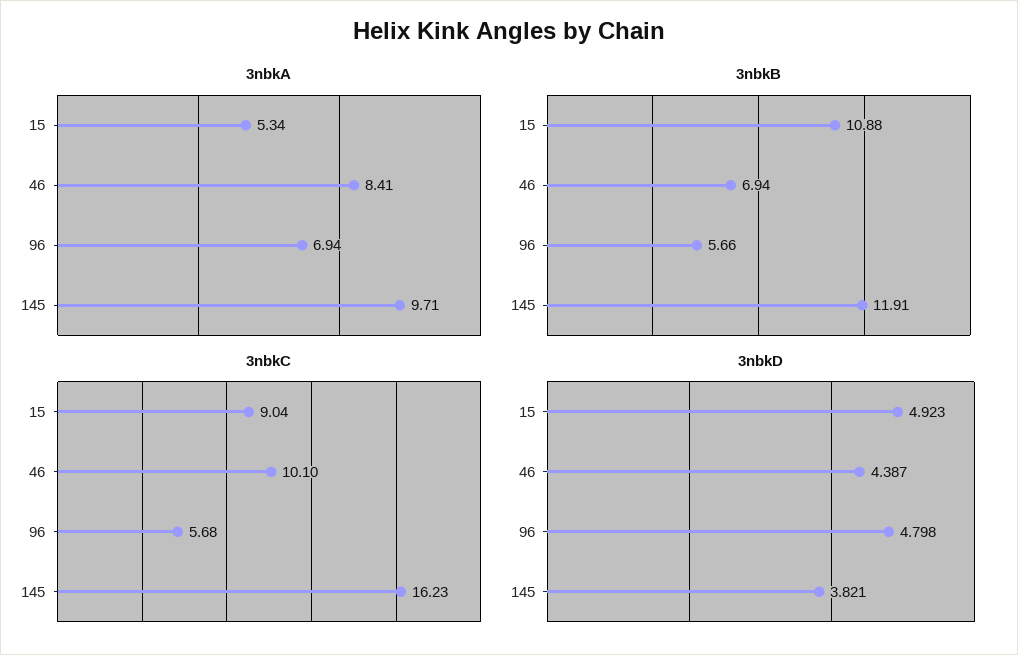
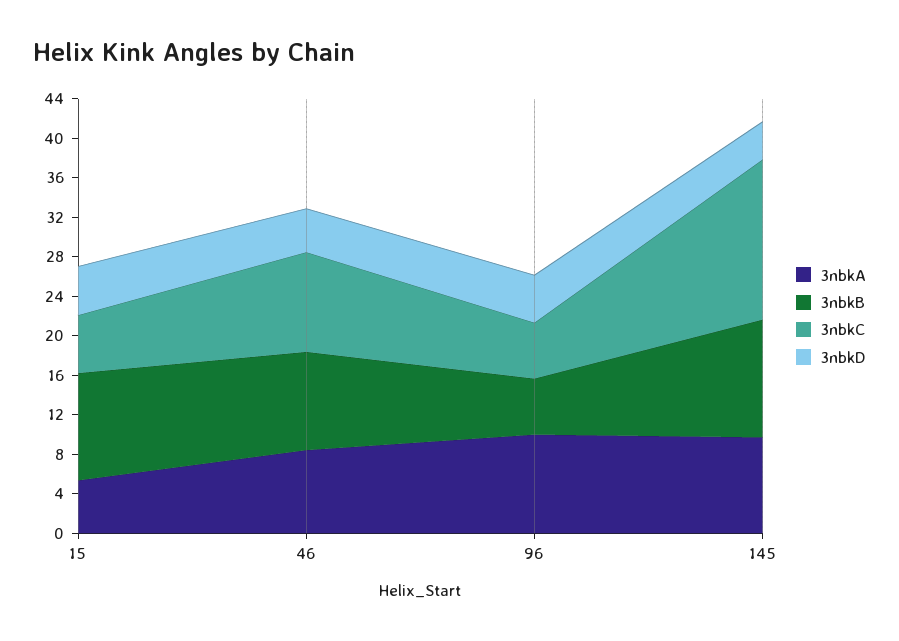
3nbkA, 96: 6.94 -> 10
3nbkB, 46: 6.94 -> 10
3nbkC, 15: 9.04 -> 6

